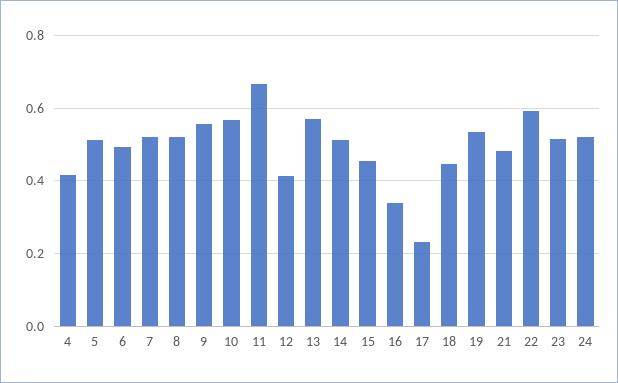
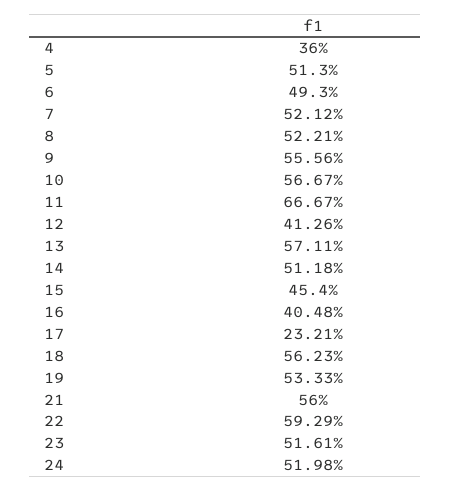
4: 0.42 -> 0.36
16: 0.34 -> 0.4048
18: 0.44 -> 0.5623
21: 0.48 -> 0.56

